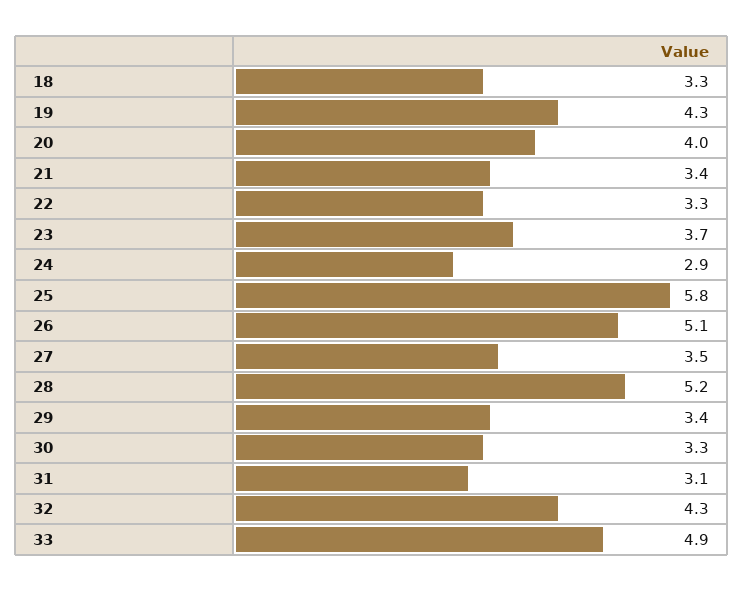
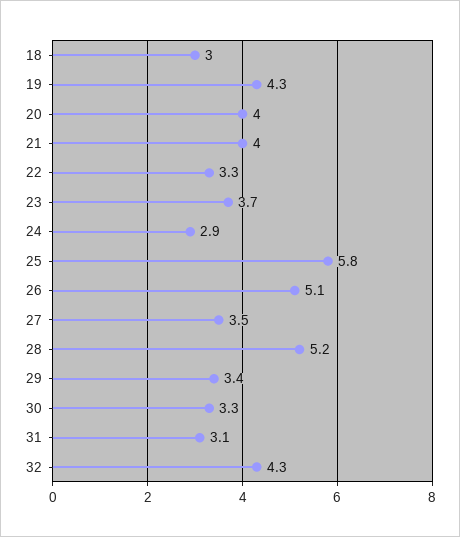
18: 3.3 -> 3
21: 3.4 -> 4
33: 4.9 -> none

